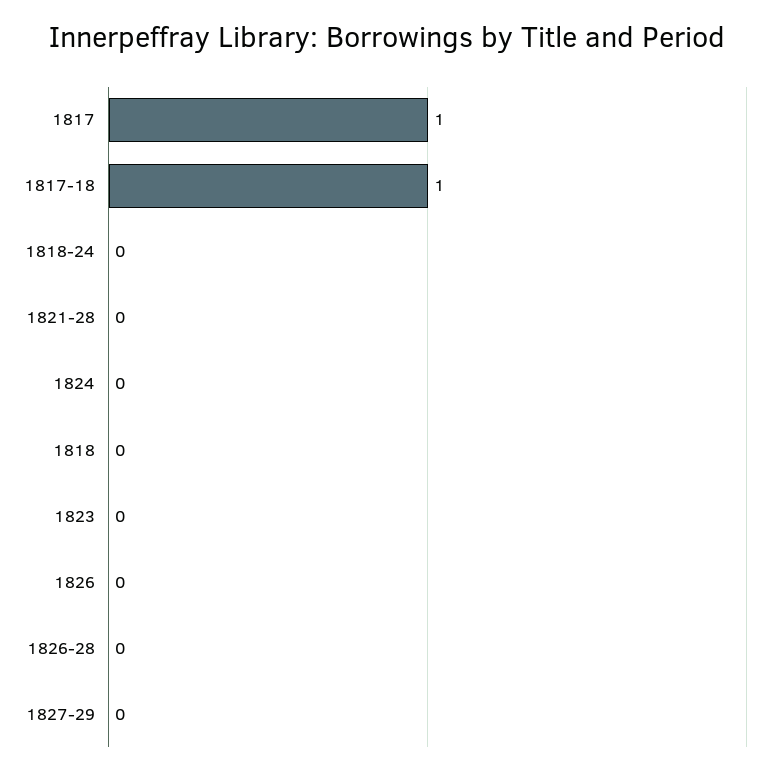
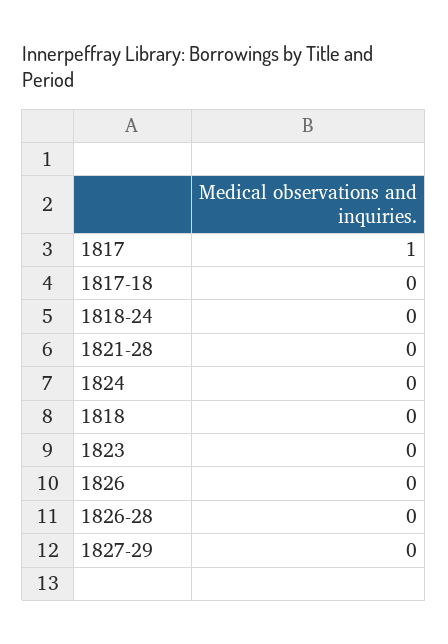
1817-18: 1 -> 0

